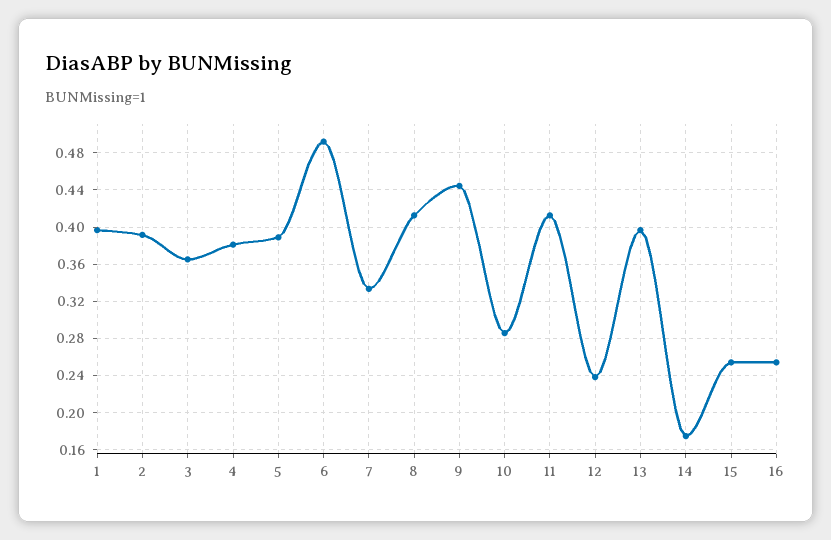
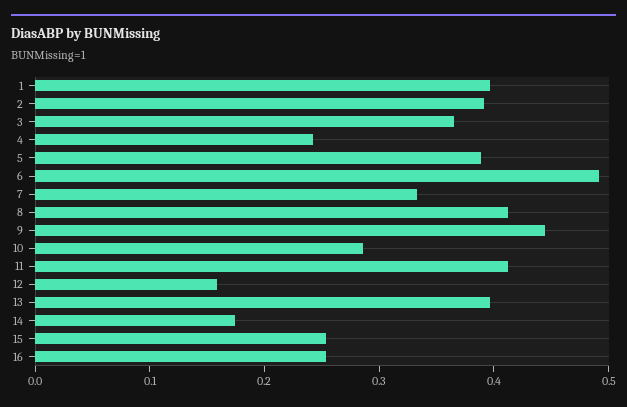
4: 0.38 -> 0.24
12: 0.24 -> 0.16

